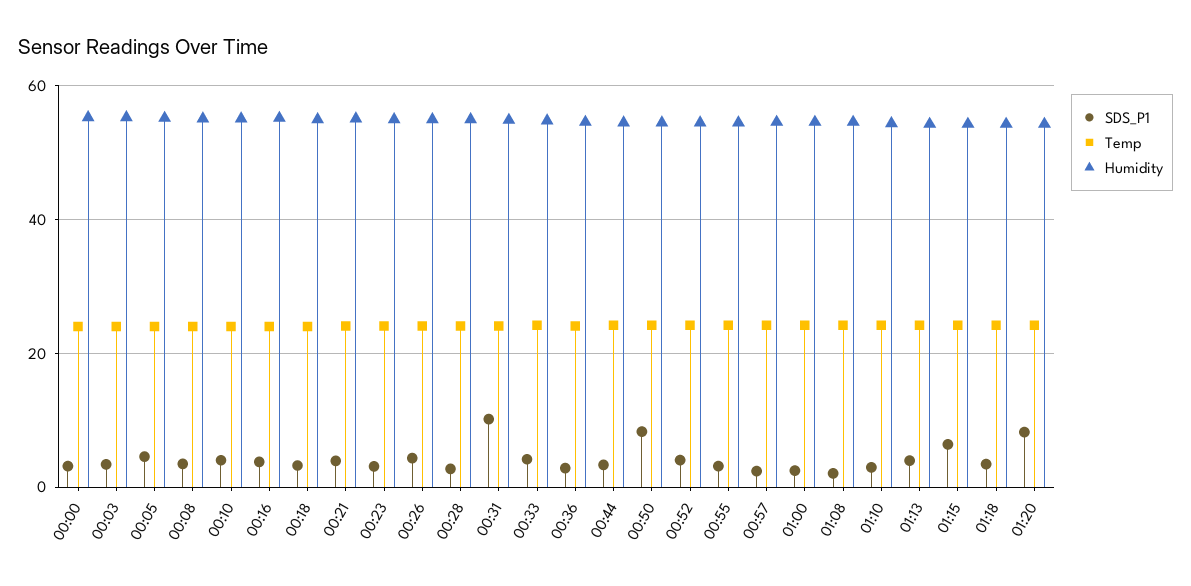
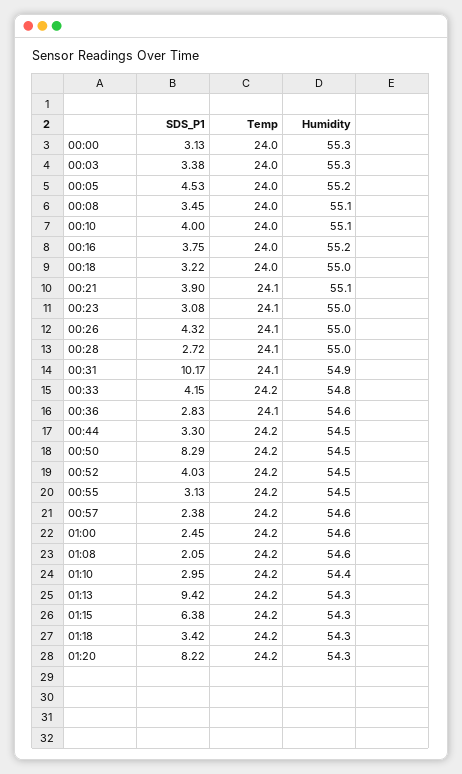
SDS_P1, 01:13: 4 -> 9.42

